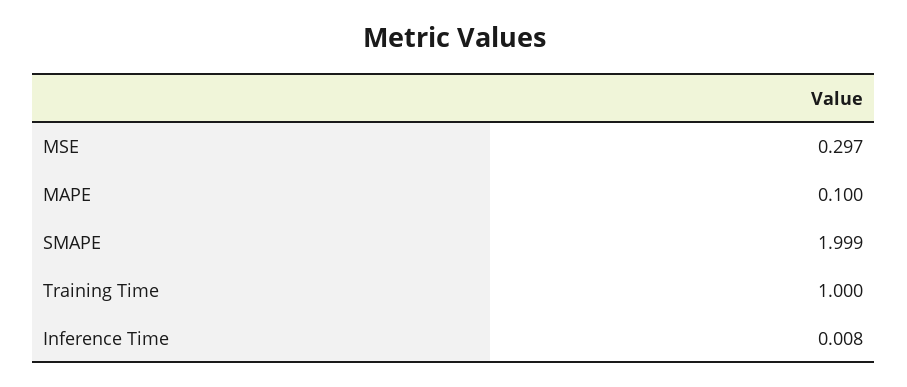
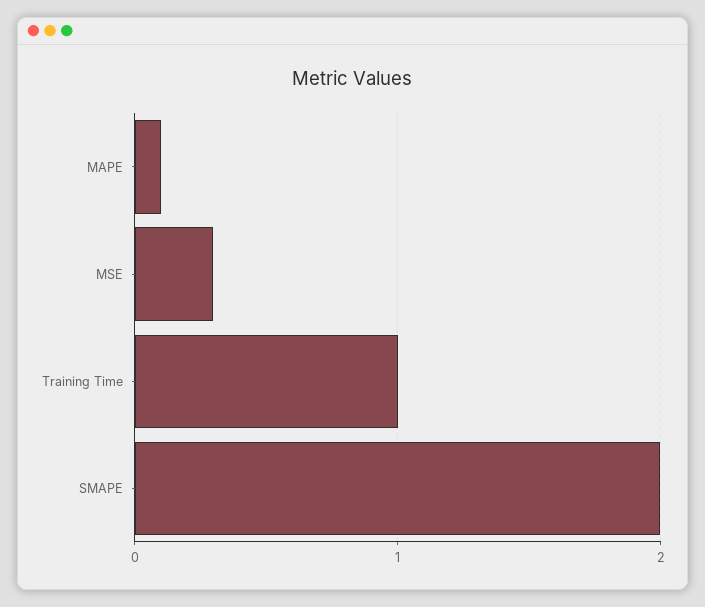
Inference Time: 0.008 -> none

